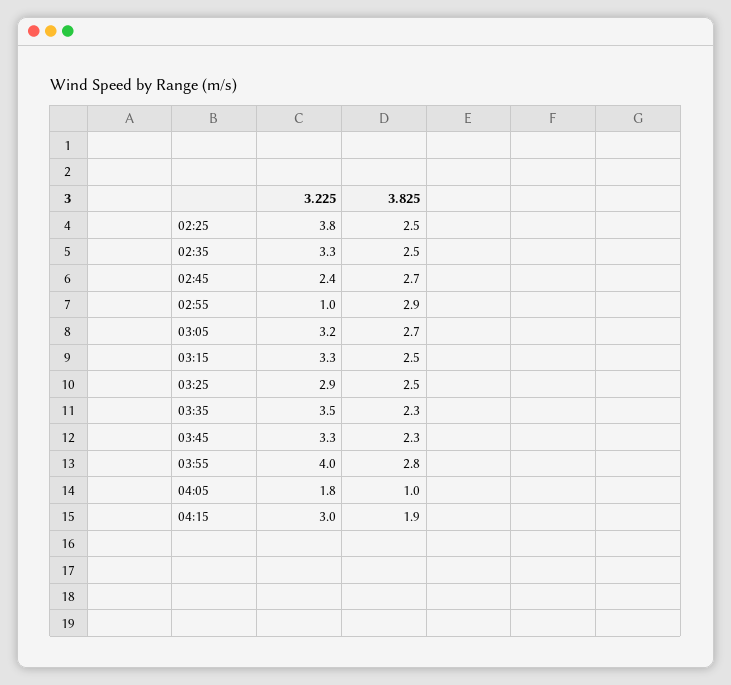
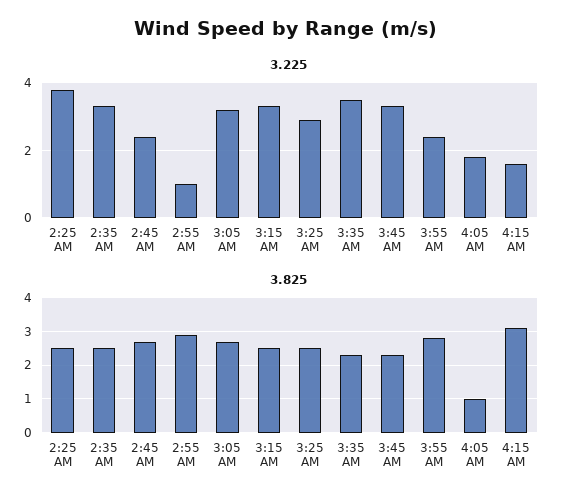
3.225, 03:55: 4 -> 2.5
3.225, 04:15: 3 -> 1.5
3.825, 04:15: 1.9 -> 3

